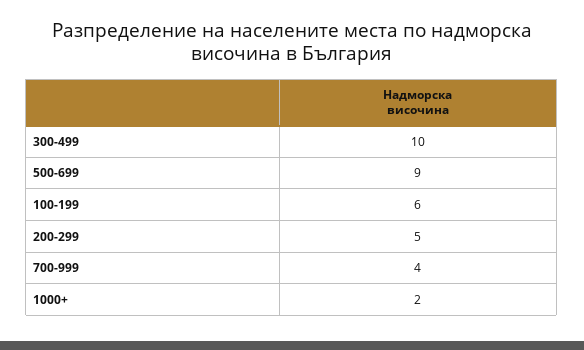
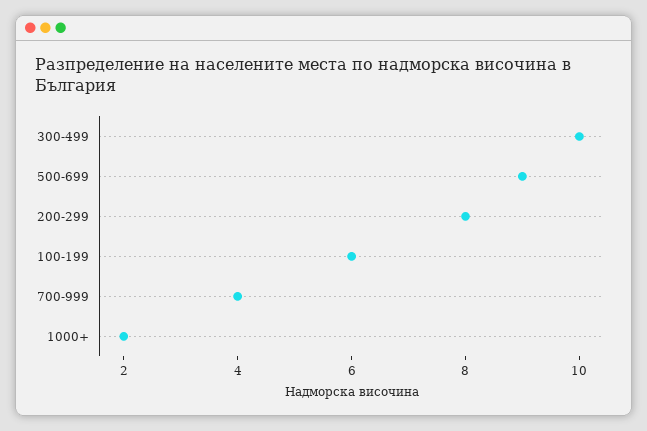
200-299: 5 -> 8

